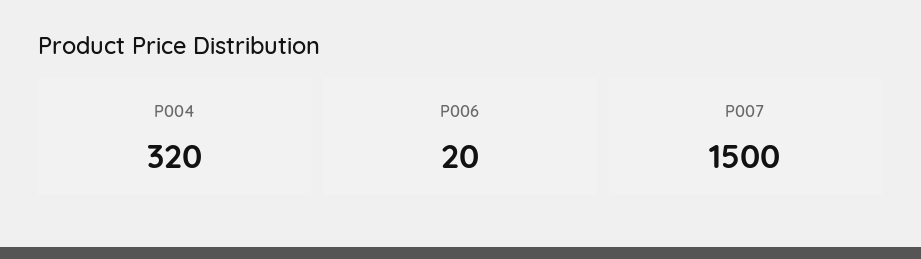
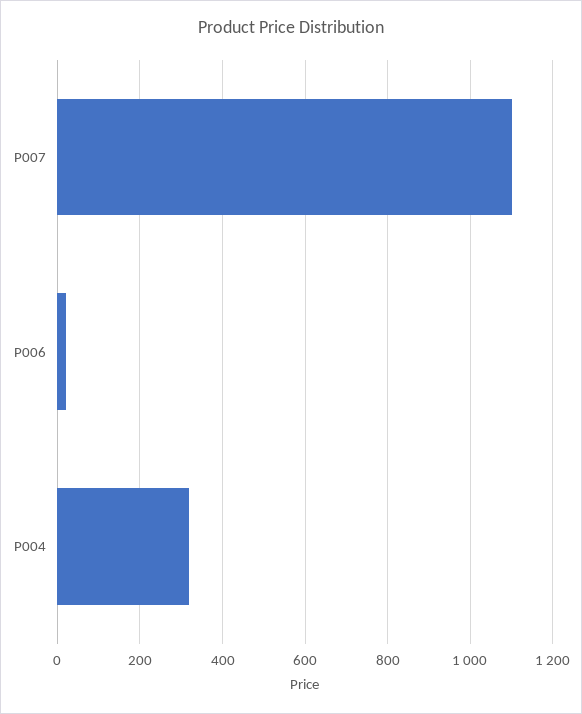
P007: 1500 -> 1100

